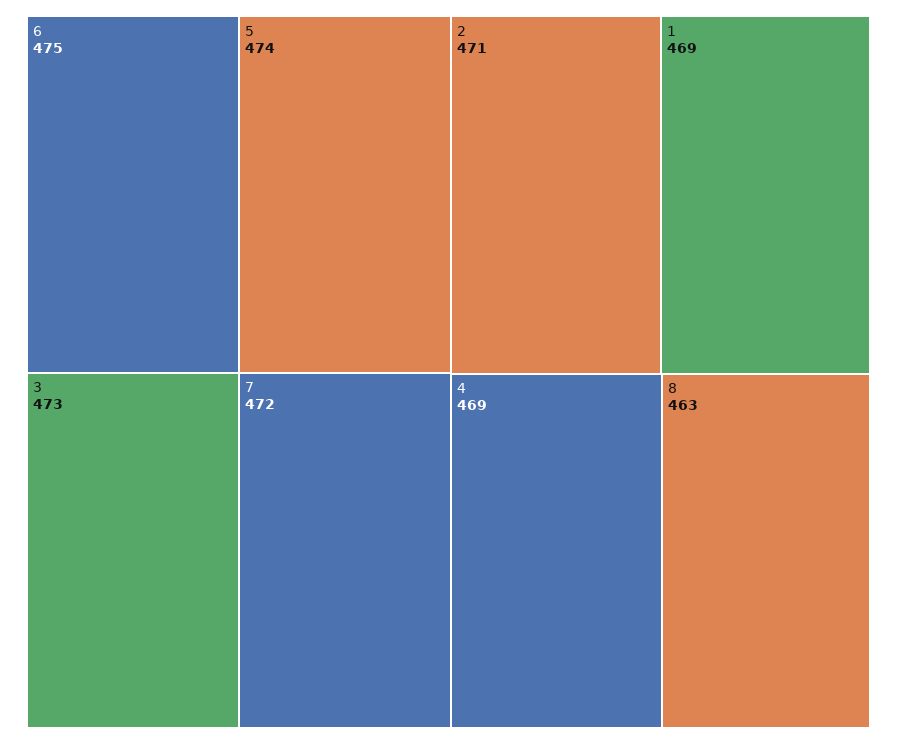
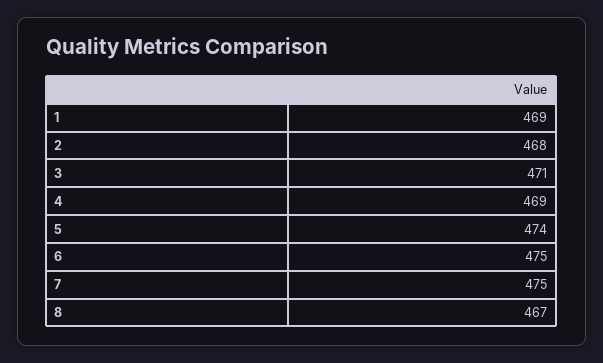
3: 473 -> 471
7: 472 -> 475
2: 471 -> 468
8: 463 -> 467

